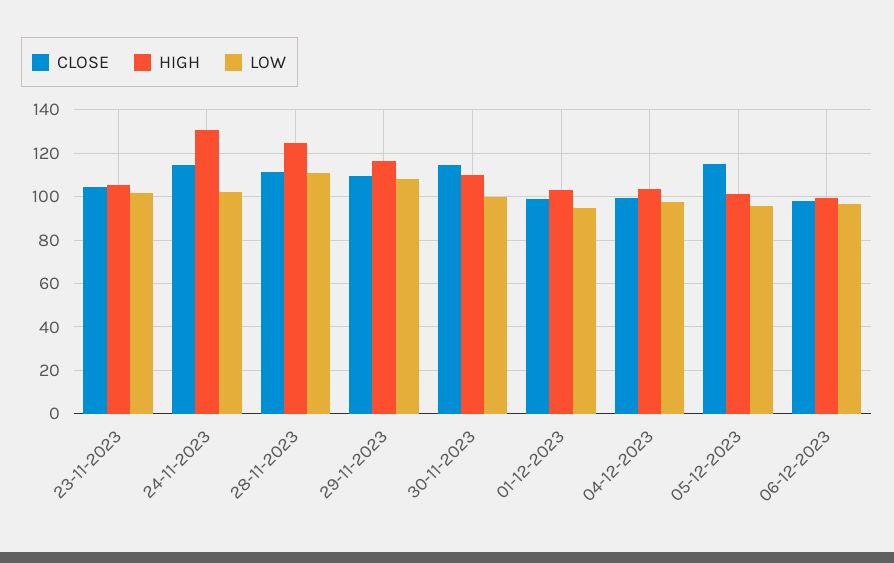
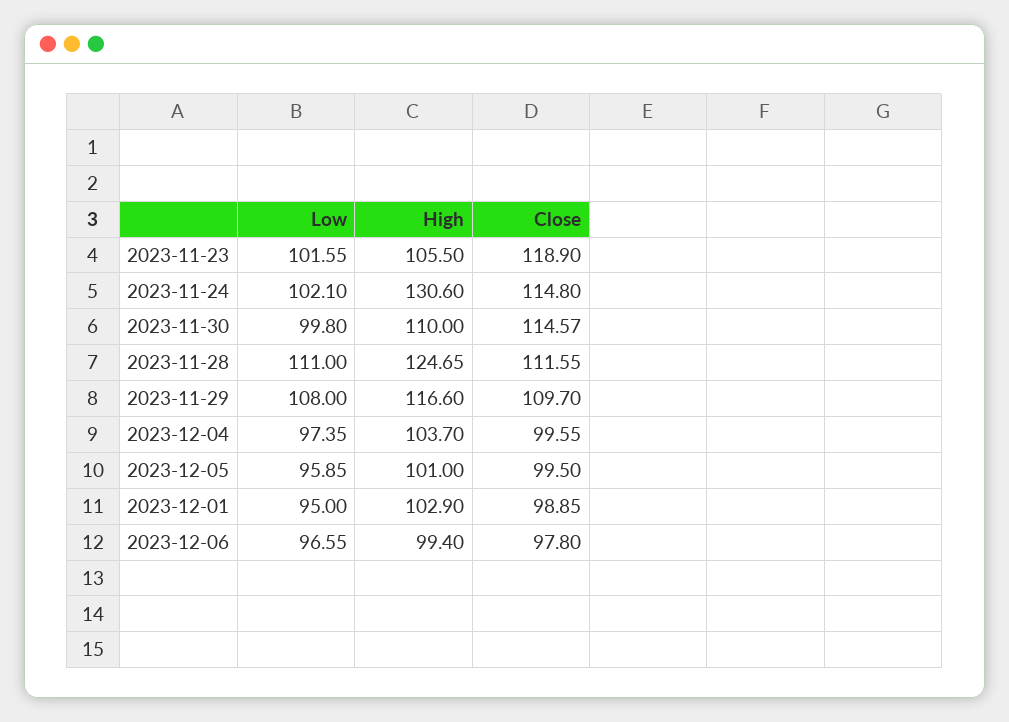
CLOSE, 23-11-2023: 105 -> 118.9
CLOSE, 05-12-2023: 115 -> 99.5

